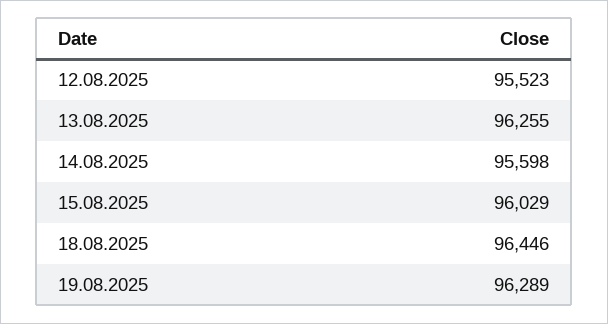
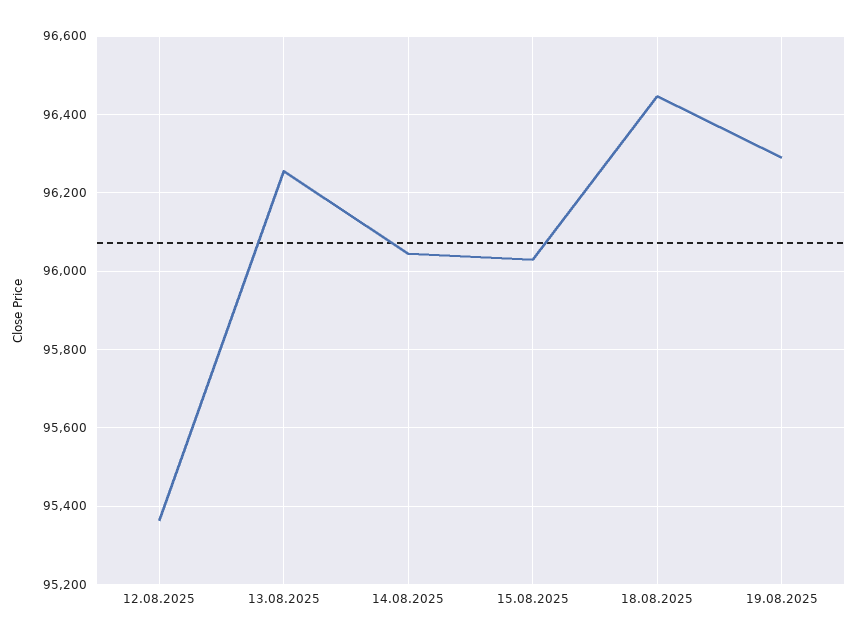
12.08.2025: 95523 -> 95360
14.08.2025: 95598 -> 96040

